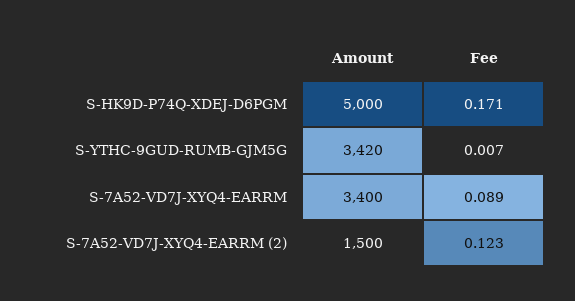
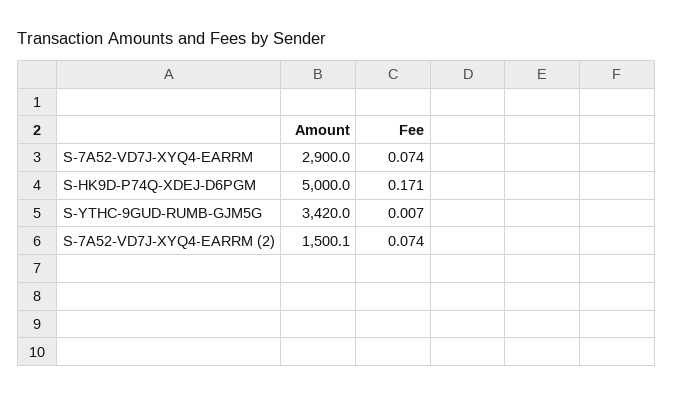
Amount, S-7A52-VD7J-XYQ4-EARRM: 3400 -> 2900
Fee, S-7A52-VD7J-XYQ4-EARRM: 0.089 -> 0.074
Amount, S-7A52-VD7J-XYQ4-EARRM (2): 1500 -> 1500.1
Fee, S-7A52-VD7J-XYQ4-EARRM (2): 0.123 -> 0.074

